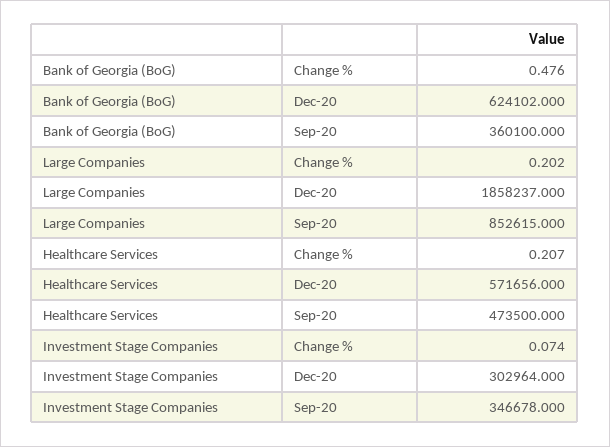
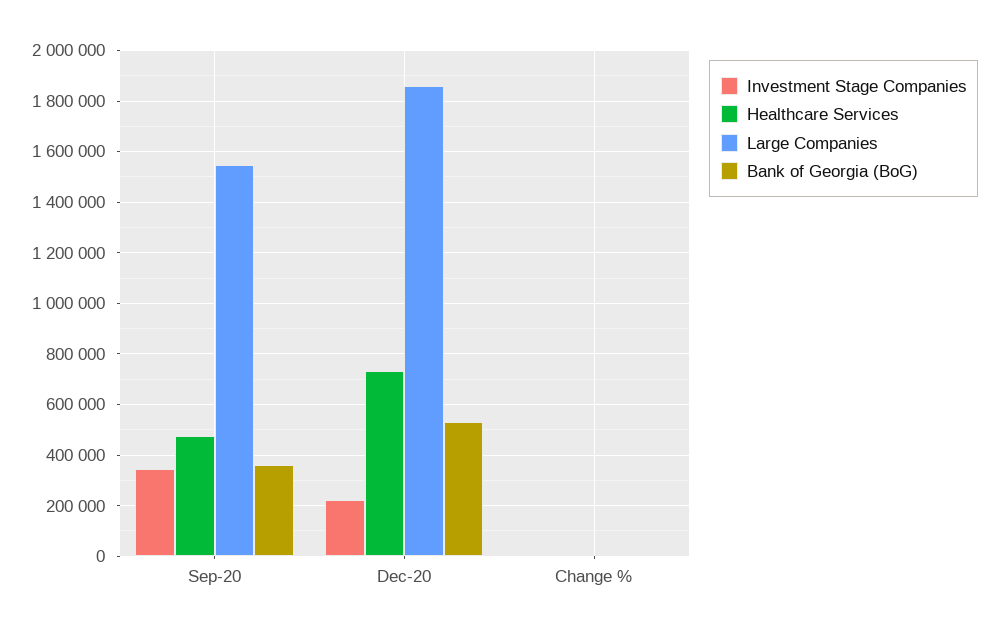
Bank of Georgia (BoG), Dec-20: 624102 -> 525000
Large Companies, Sep-20: 852615 -> 1550000
Healthcare Services, Dec-20: 571656 -> 725000
Investment Stage Companies, Dec-20: 302964 -> 225000

